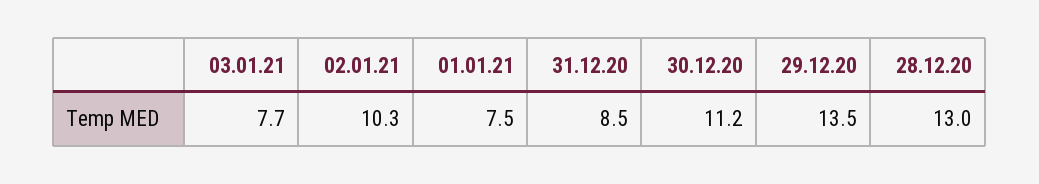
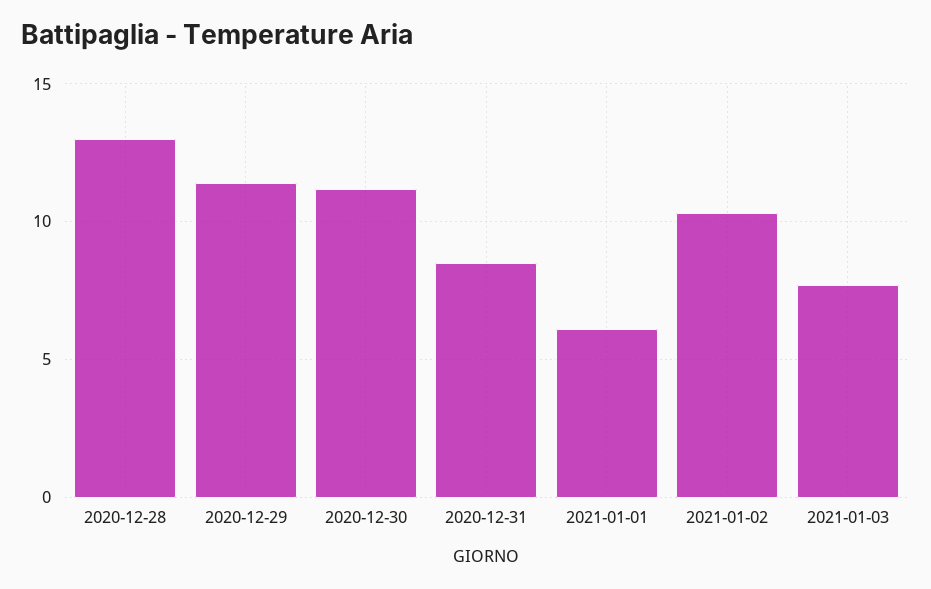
01.01.21: 7.5 -> 6
29.12.20: 13.5 -> 11.5

